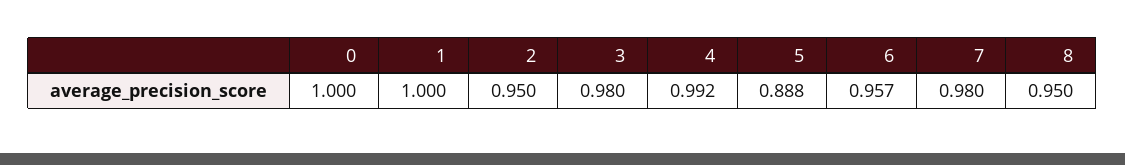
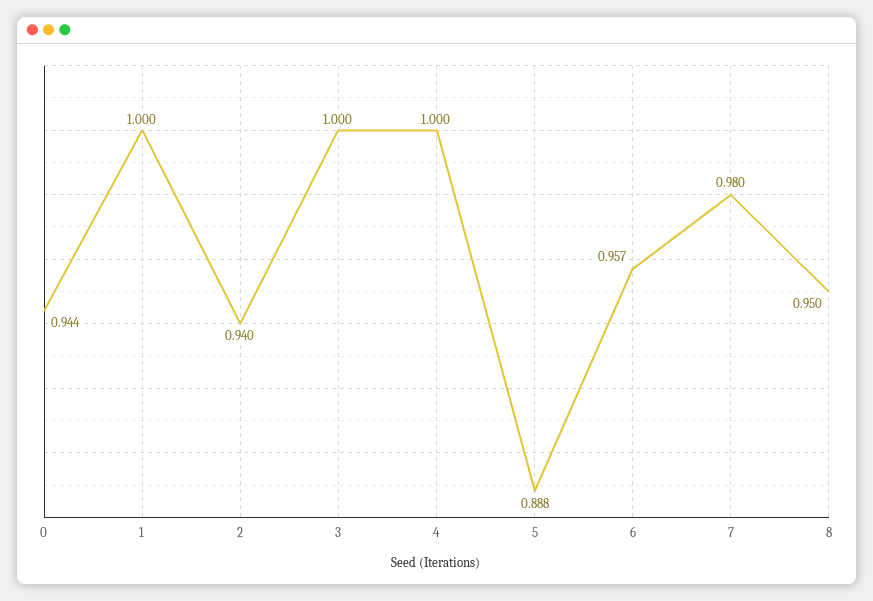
0: 1 -> 0.944
2: 0.95 -> 0.94
3: 0.98 -> 1
4: 0.992 -> 1

